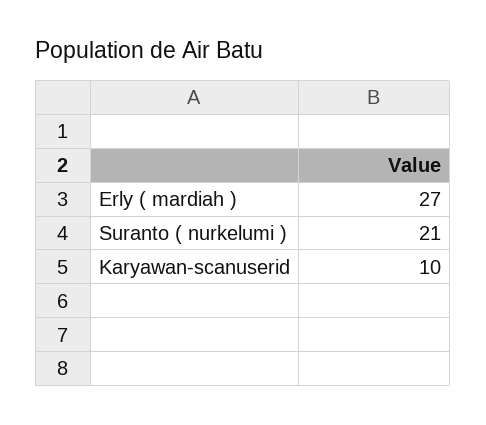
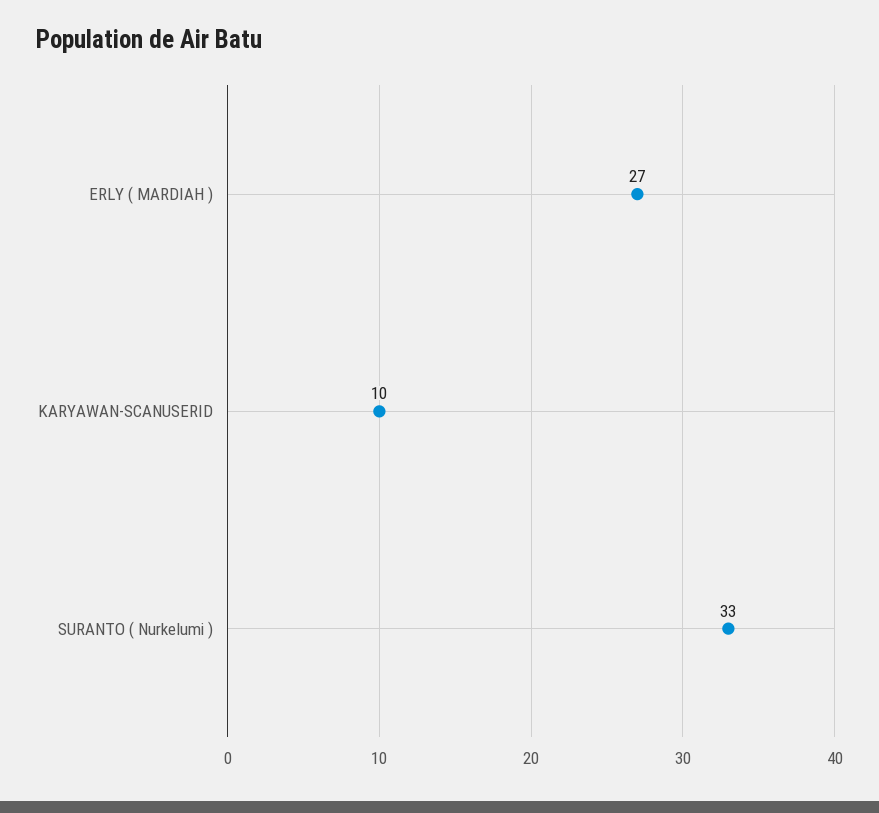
Suranto ( nurkelumi ): 21 -> 33

